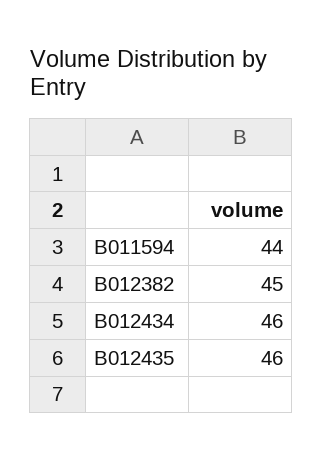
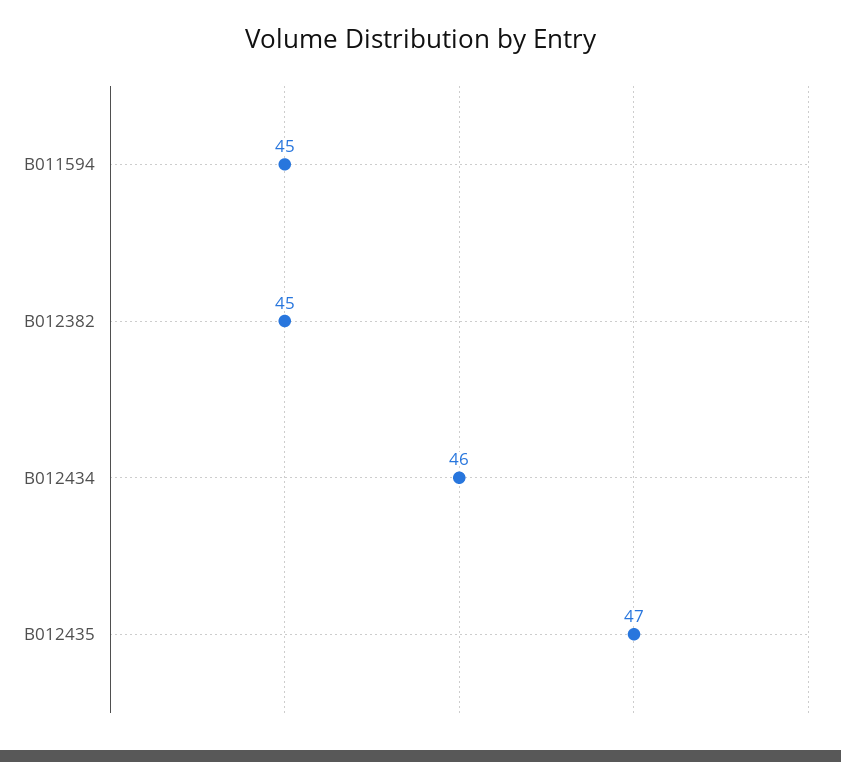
B011594: 44 -> 45
B012435: 46 -> 47

